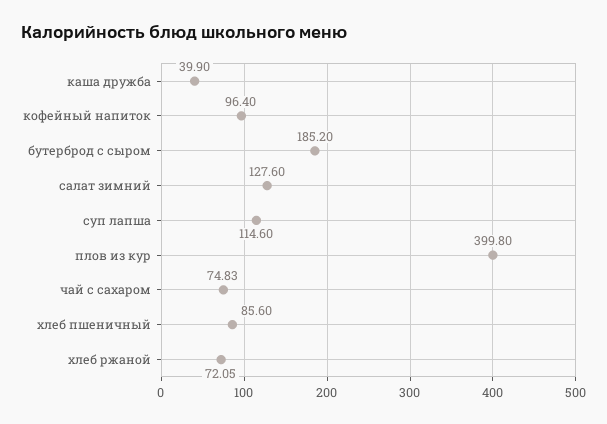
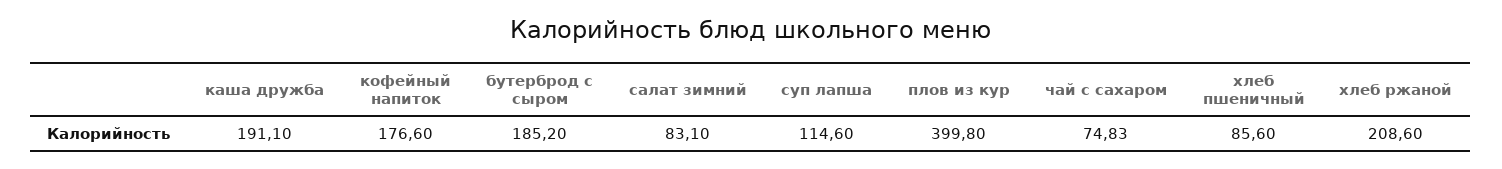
каша дружба: 39.9 -> 191.1
кофейный напиток: 96.4 -> 176.6
салат зимний: 127.6 -> 83.1
хлеб ржаной: 72.05 -> 208.6

